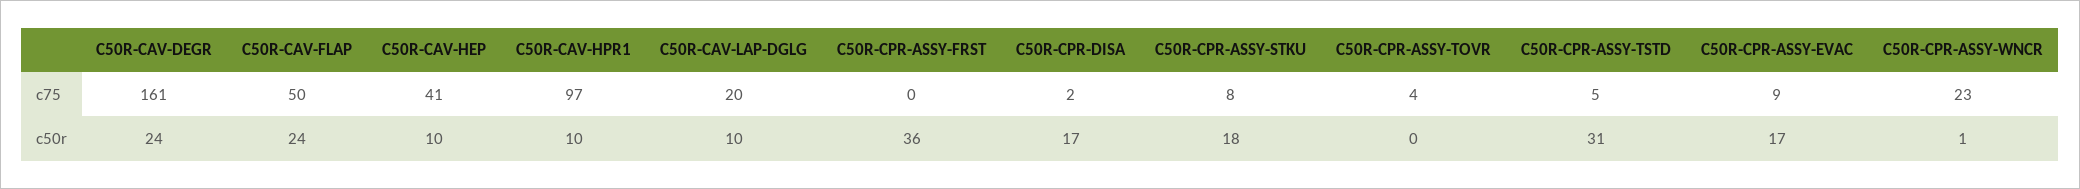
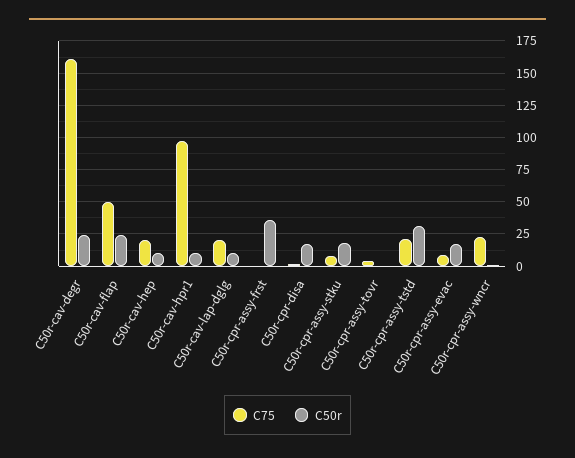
c75, C50R-CAV-HEP: 41 -> 20
c75, C50R-CPR-ASSY-TSTD: 5 -> 20

